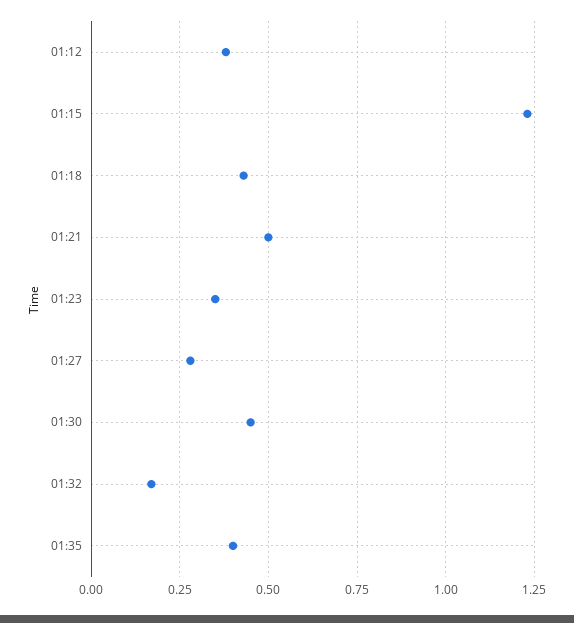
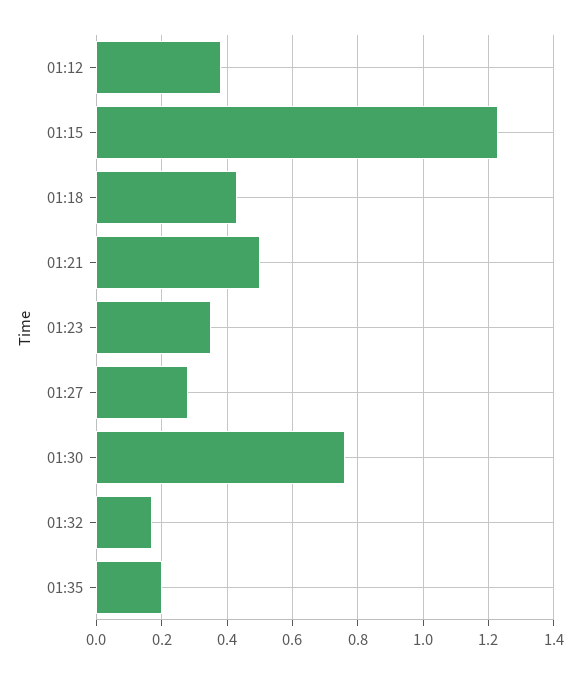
01:30: 0.45 -> 0.75
01:35: 0.4 -> 0.2

